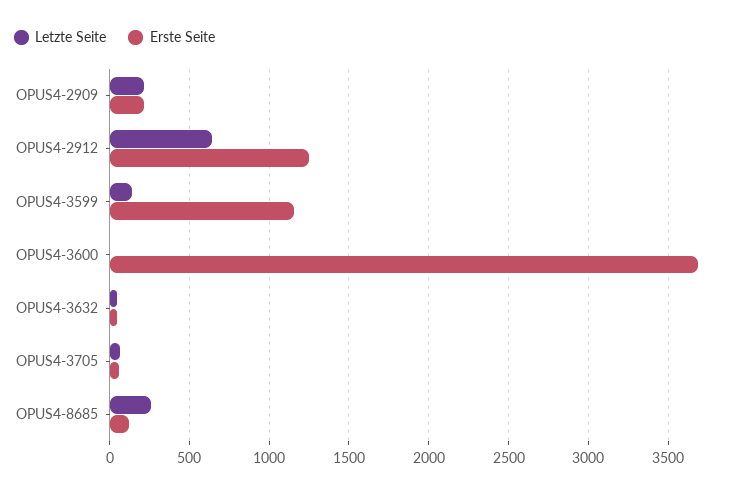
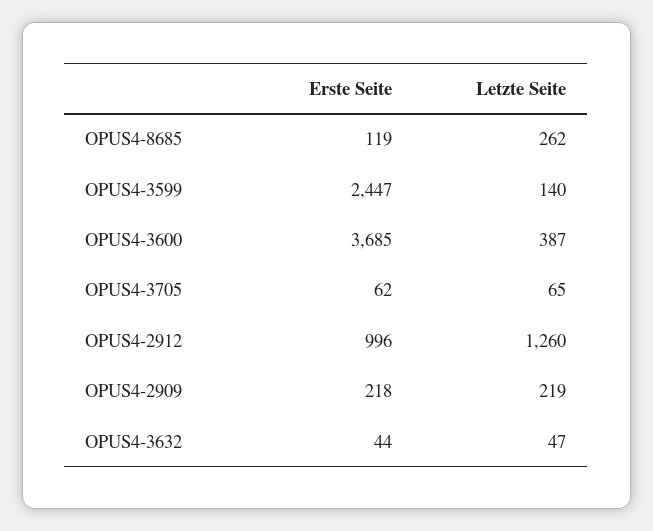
Letzte Seite, OPUS4-2912: 650 -> 1260
Erste Seite, OPUS4-2912: 1250 -> 996
Erste Seite, OPUS4-3599: 1150 -> 2447
Letzte Seite, OPUS4-3600: 0 -> 387

